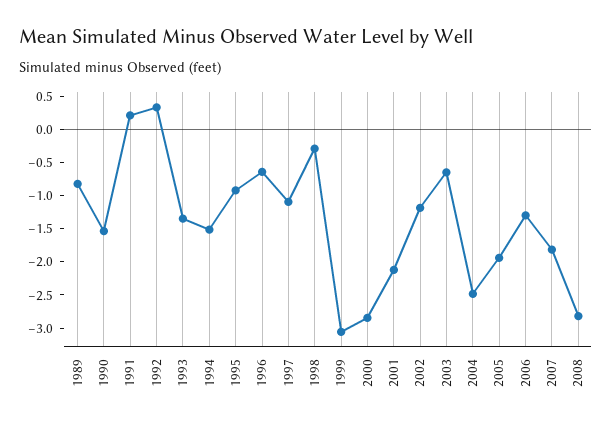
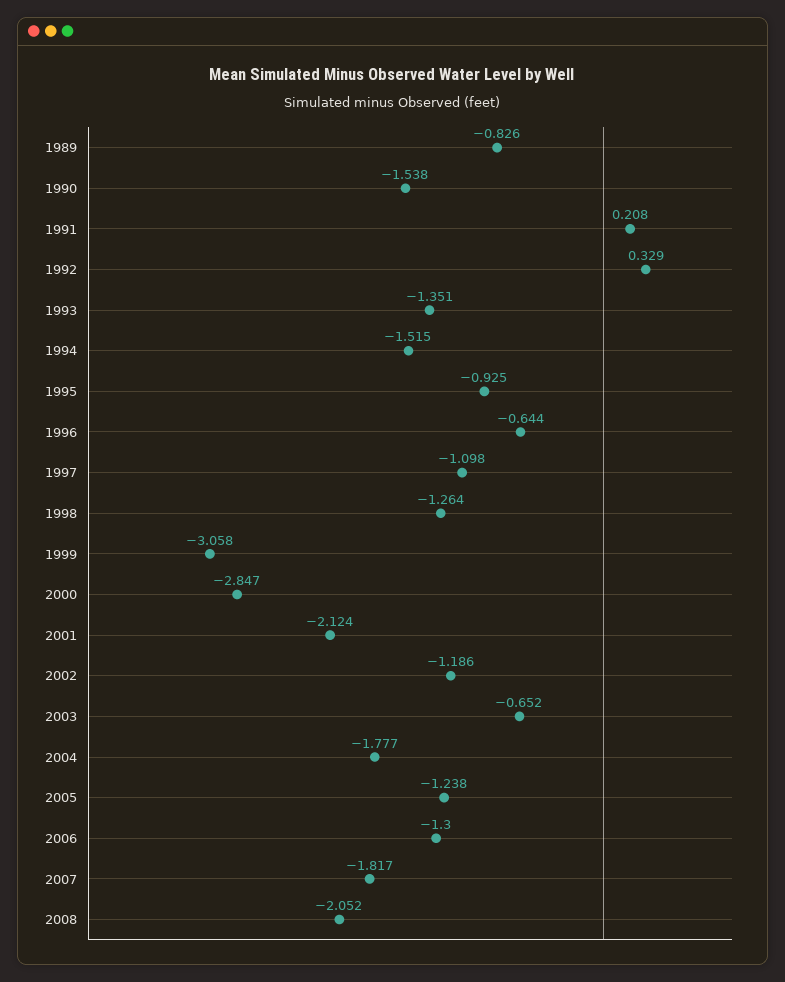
1998: -0.25 -> -1.264
2004: -2.5 -> -1.777
2005: -2 -> -1.238
2008: -2.75 -> -2.052

